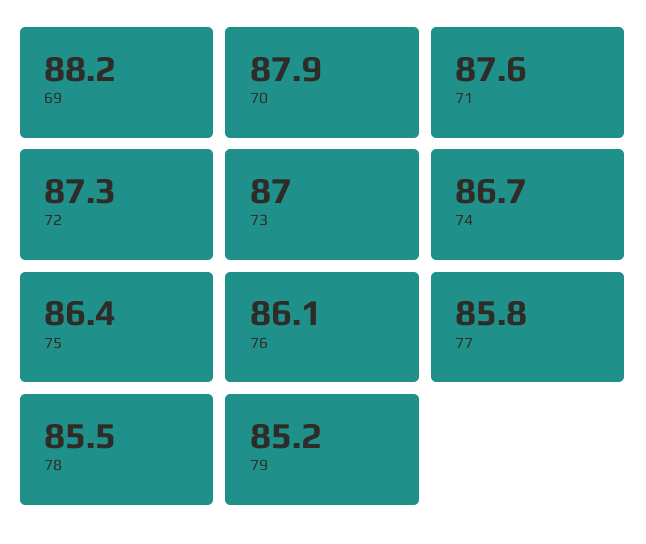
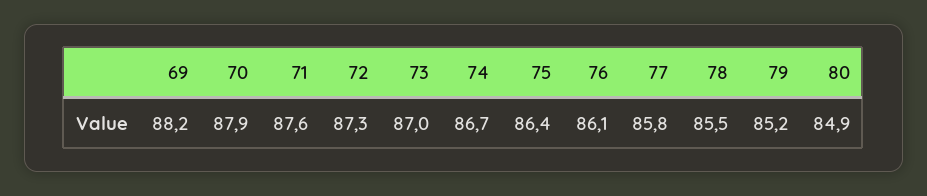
80: none -> 84.9

